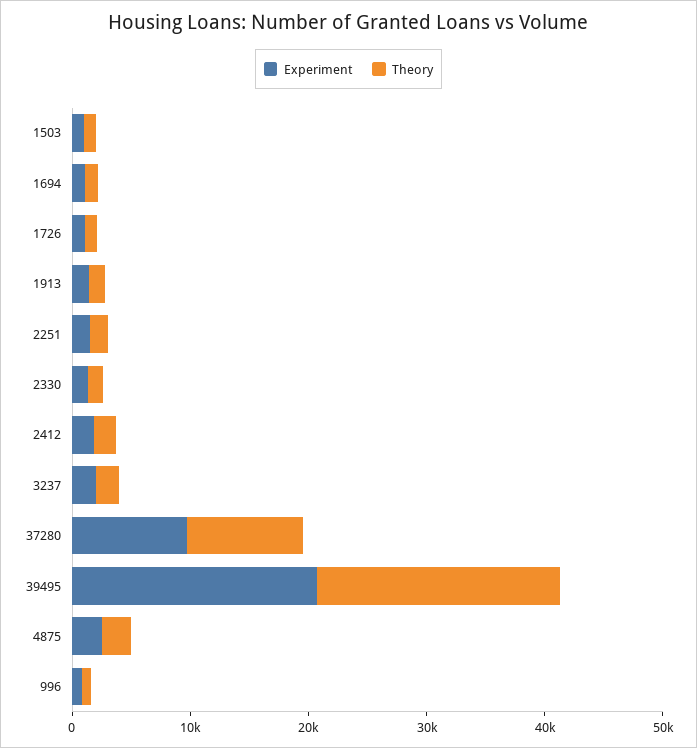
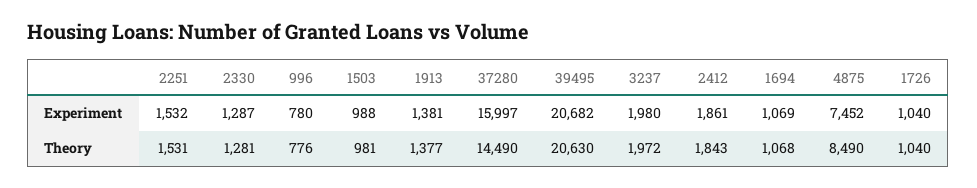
Experiment, 37280: 10000 -> 15997
Theory, 37280: 10000 -> 14490
Experiment, 4875: 2000 -> 7452
Theory, 4875: 2000 -> 8490

